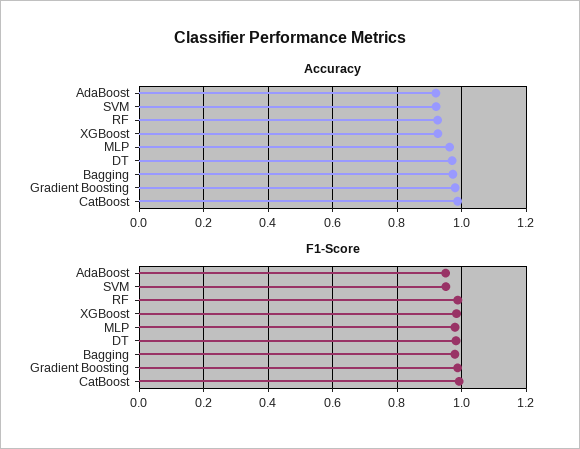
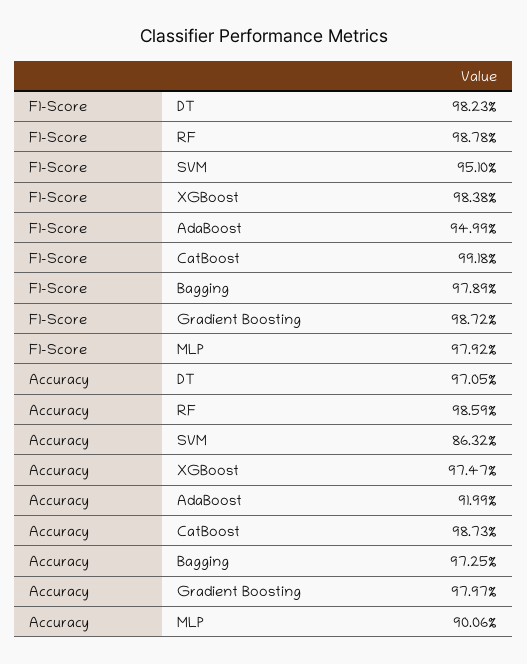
Accuracy, SVM: 0.92 -> 0.8632
Accuracy, RF: 0.92 -> 0.9859
Accuracy, XGBoost: 0.92 -> 0.9747
Accuracy, MLP: 0.96 -> 0.9006

